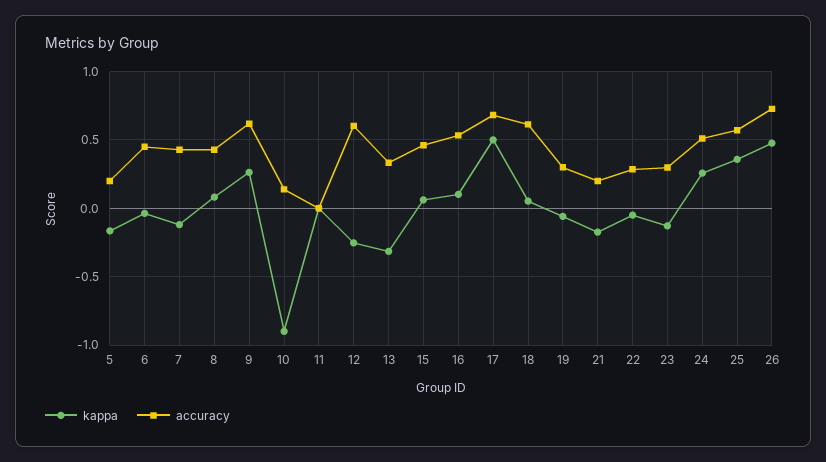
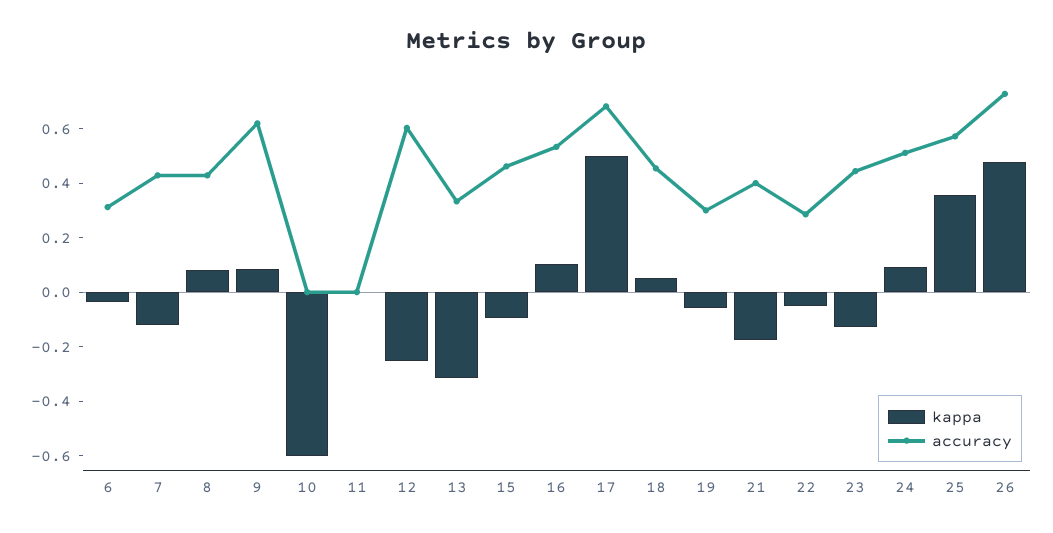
kappa, 5: -0.15 -> none
accuracy, 5: 0.2 -> none
accuracy, 6: 0.45 -> 0.3
kappa, 9: 0.25 -> 0.1
kappa, 10: -0.9 -> -0.6
accuracy, 10: 0.15 -> 0
kappa, 15: 0.05 -> -0.1
accuracy, 18: 0.6 -> 0.45
accuracy, 21: 0.2 -> 0.4
accuracy, 23: 0.3 -> 0.45
kappa, 24: 0.25 -> 0.1

